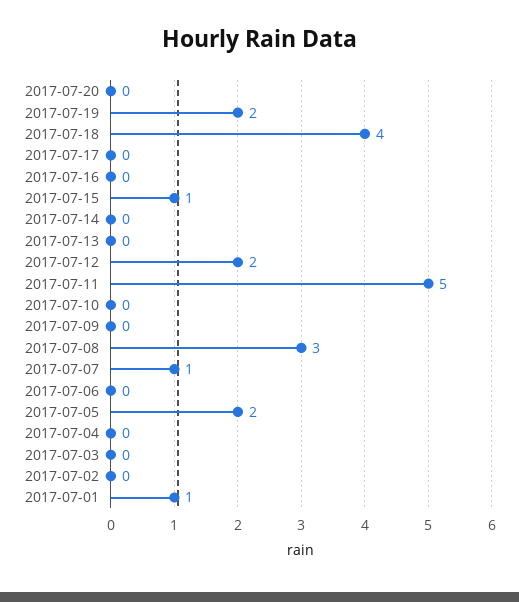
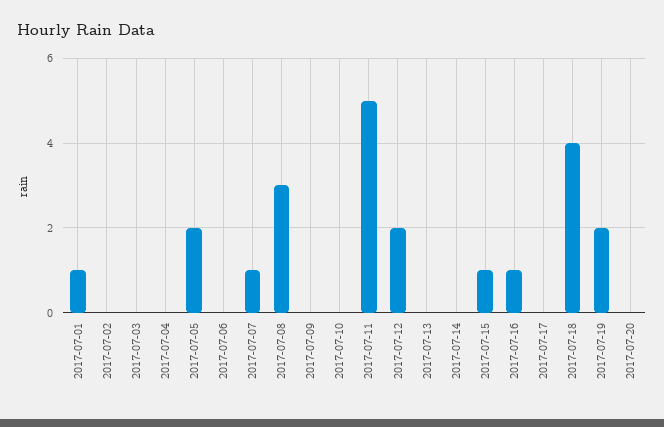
2017-07-16: 0 -> 1

